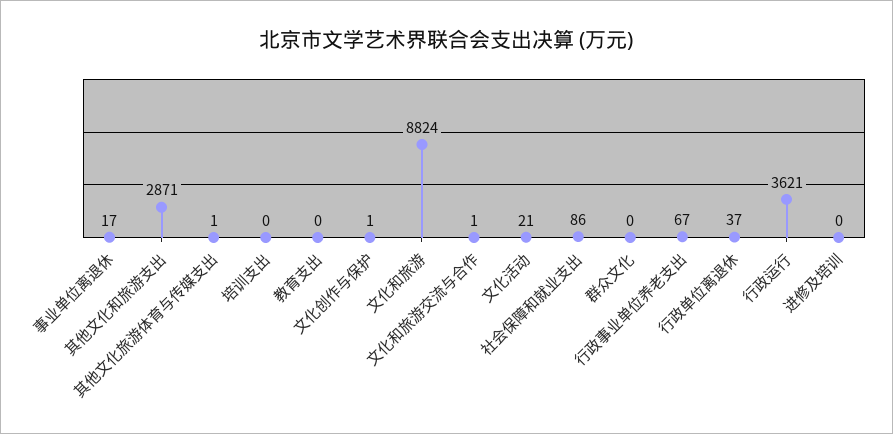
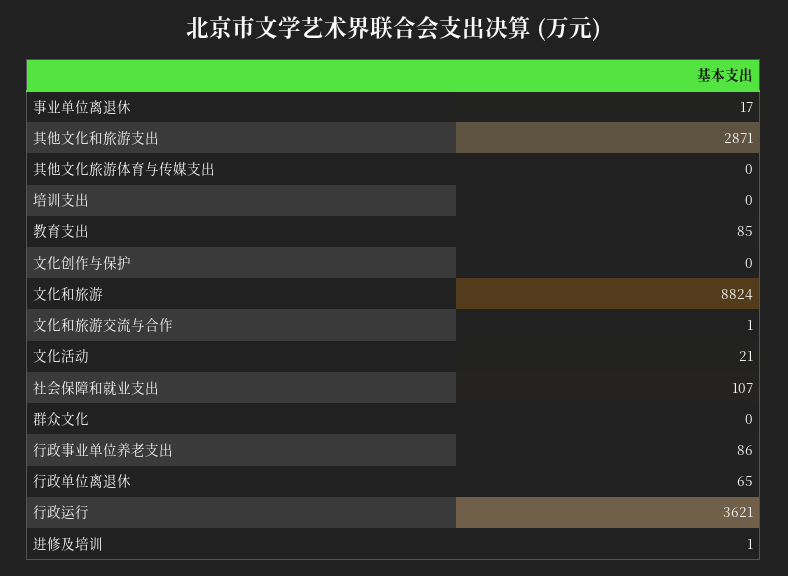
其他文化旅游体育与传媒支出: 1 -> 0
教育支出: 0 -> 85
文化创作与保护: 1 -> 0
社会保障和就业支出: 86 -> 107
行政事业单位养老支出: 67 -> 86
行政单位离退休: 37 -> 65
进修及培训: 0 -> 1

